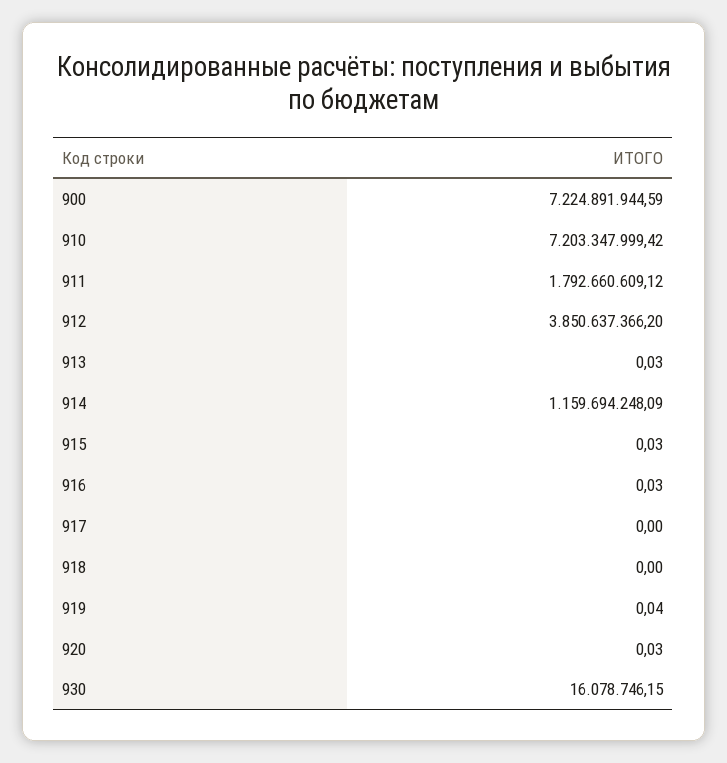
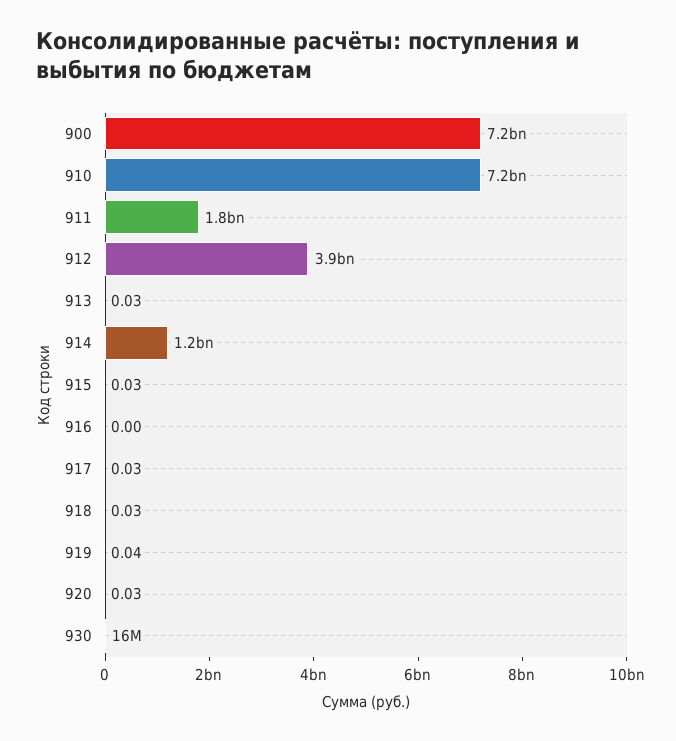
916: 0.03 -> 0
917: 0 -> 0.03
918: 0 -> 0.03

